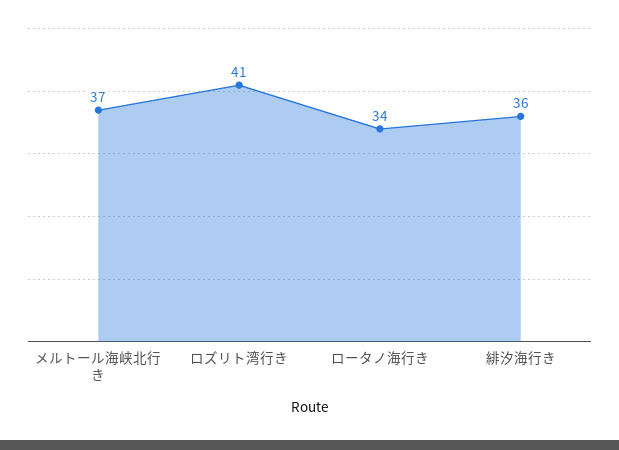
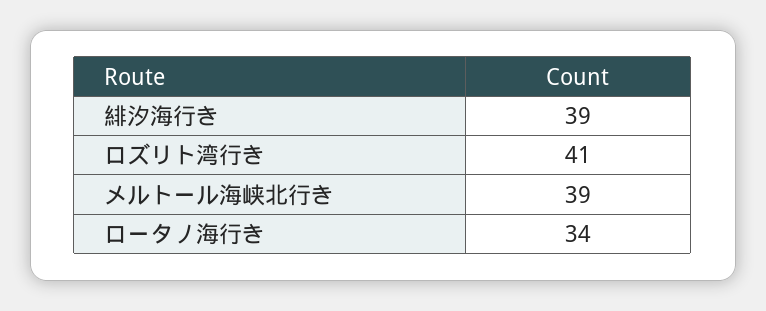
メルトール海峡北行き: 37 -> 39
緋汐海行き: 36 -> 39

